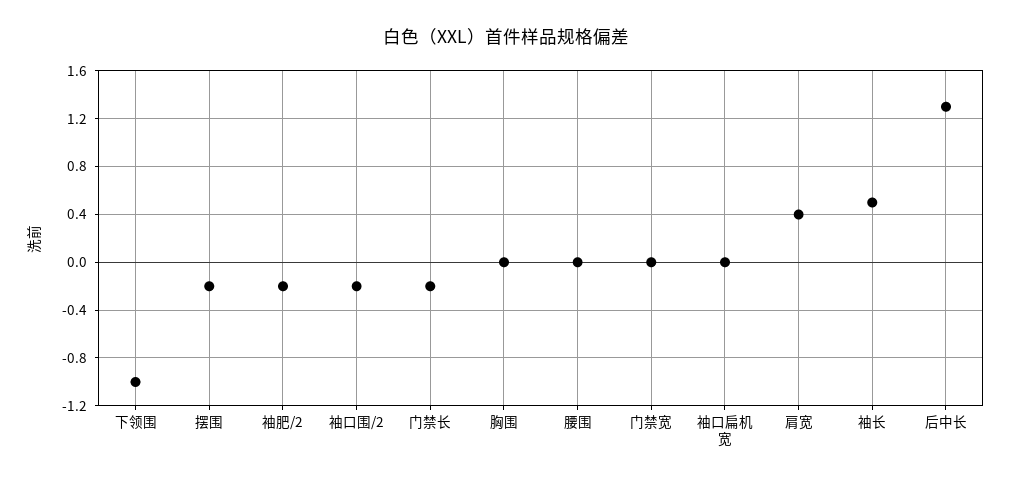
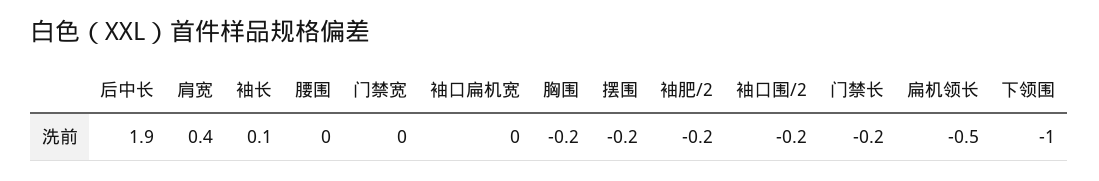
胸围: 0 -> -0.2
袖长: 0.5 -> 0.1
后中长: 1.3 -> 1.9
扁机领长: none -> -0.5

